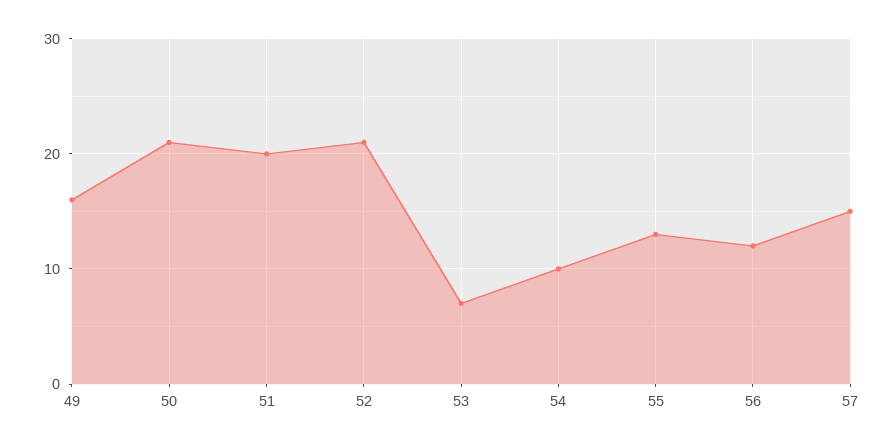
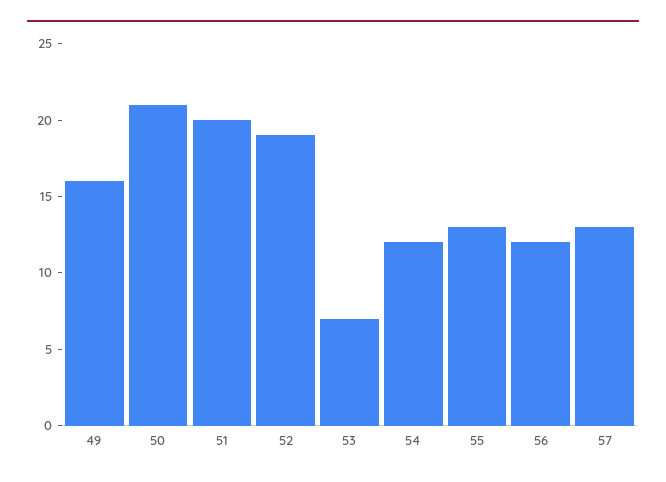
52: 21 -> 19
54: 10 -> 12
57: 15 -> 13

